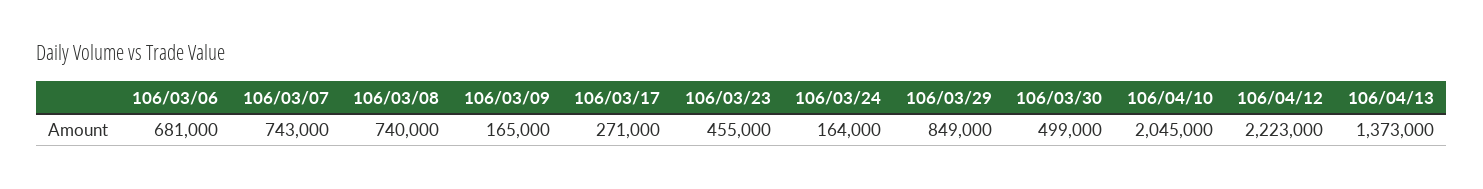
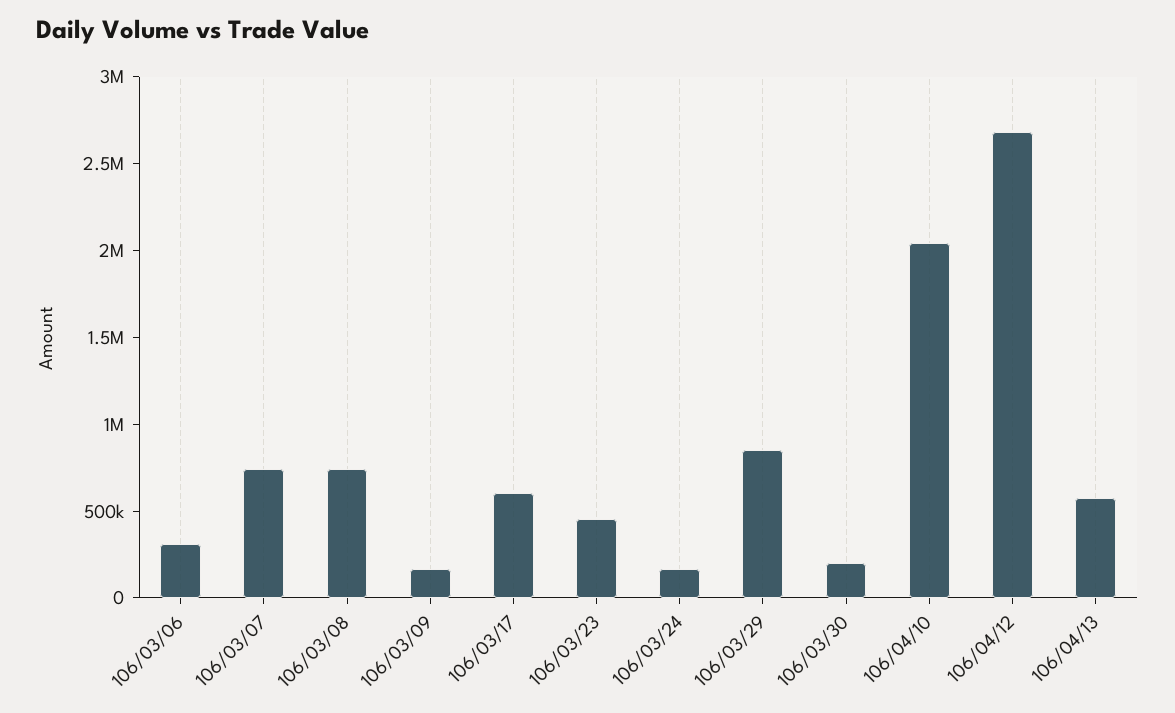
106/03/06: 681000 -> 300000
106/03/17: 271000 -> 600000
106/03/30: 499000 -> 200000
106/04/12: 2223000 -> 2700000
106/04/13: 1373000 -> 600000

